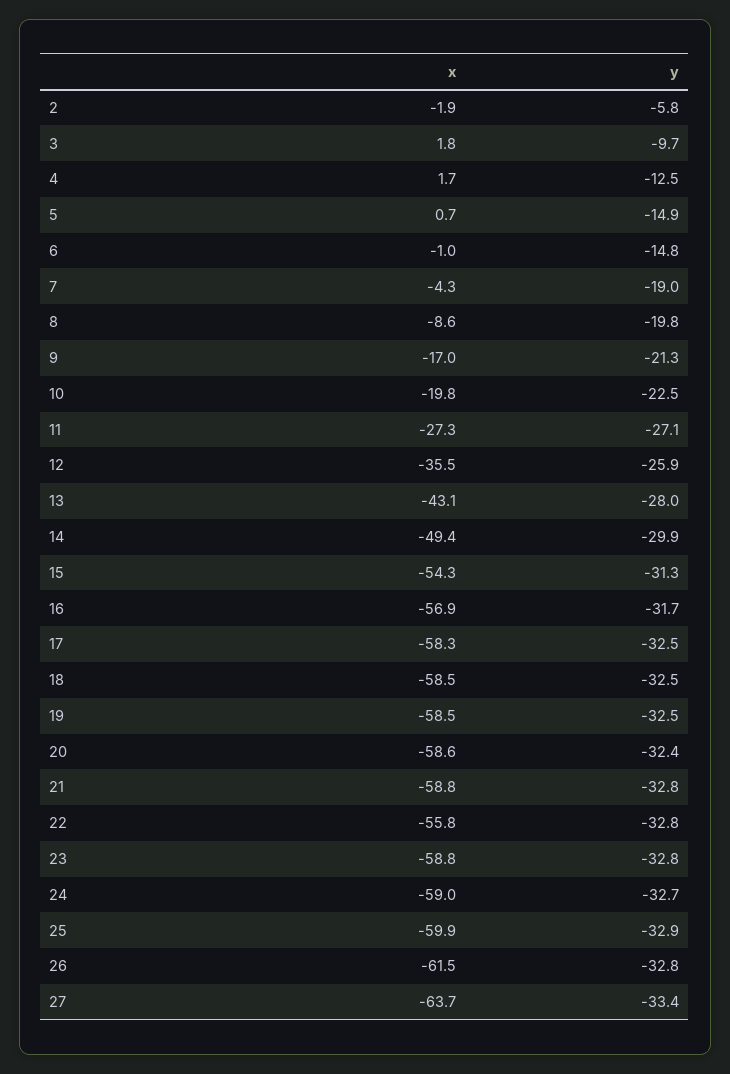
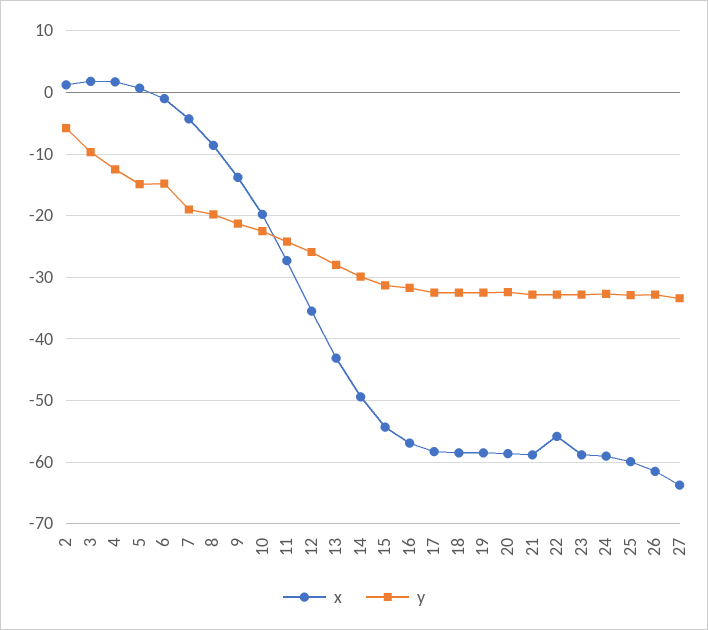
x, 2: -1.9 -> 1
x, 9: -17 -> -14
y, 11: -27.1 -> -24

